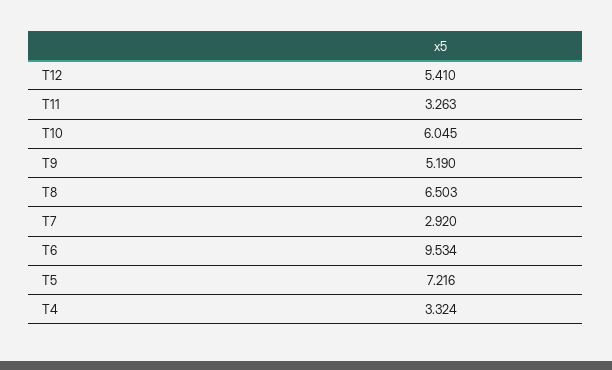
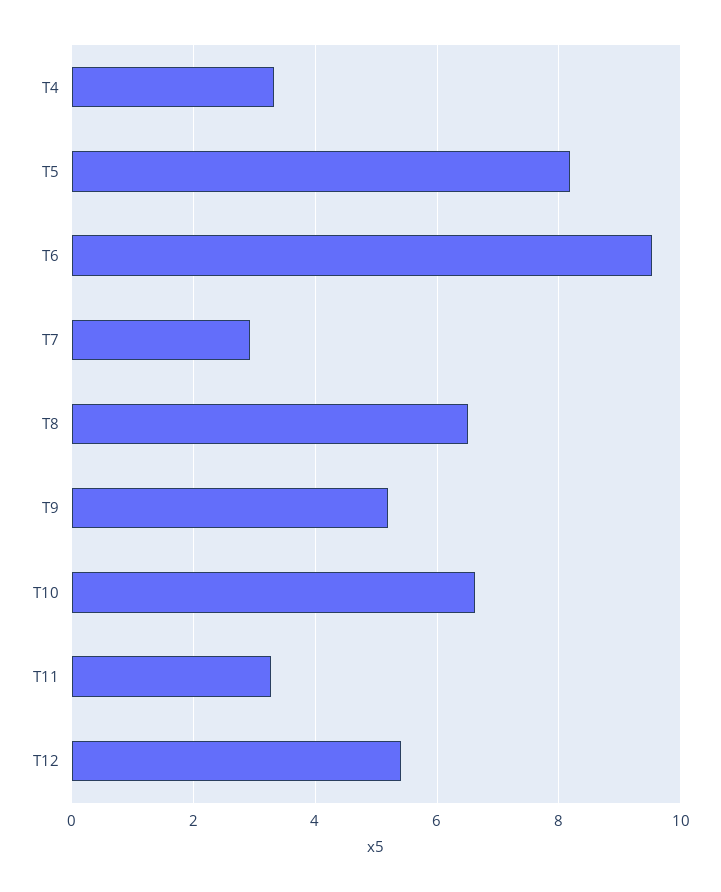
T10: 6.045 -> 6.6
T5: 7.216 -> 8.2

